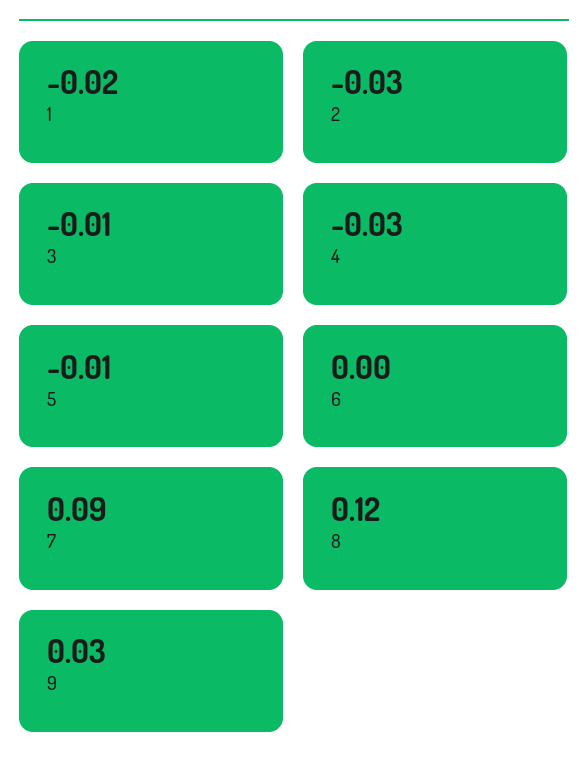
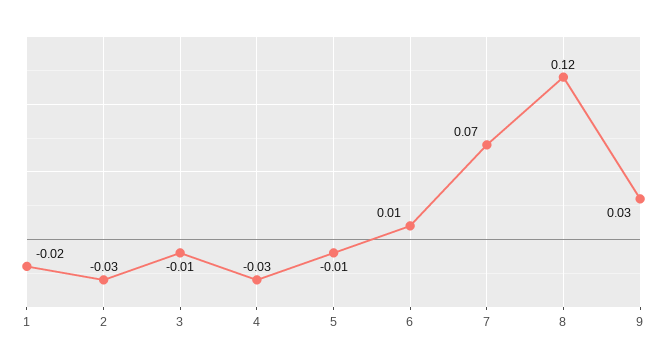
6: 0 -> 0.01
7: 0.09 -> 0.07

